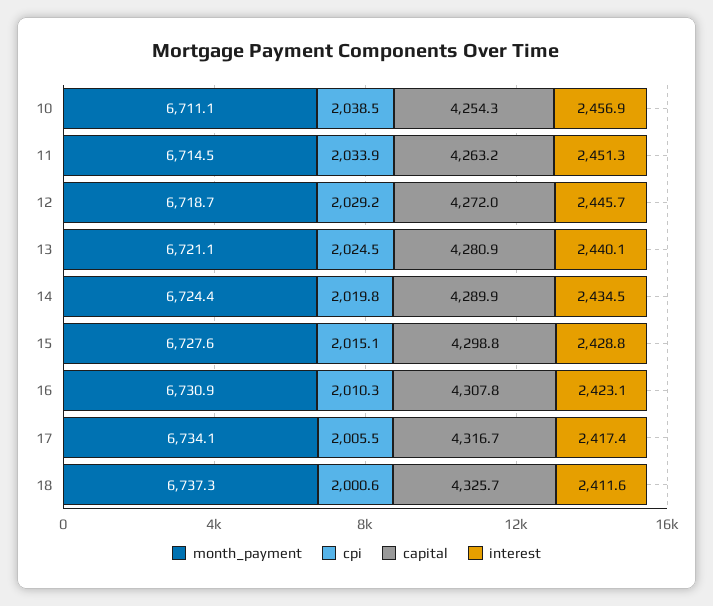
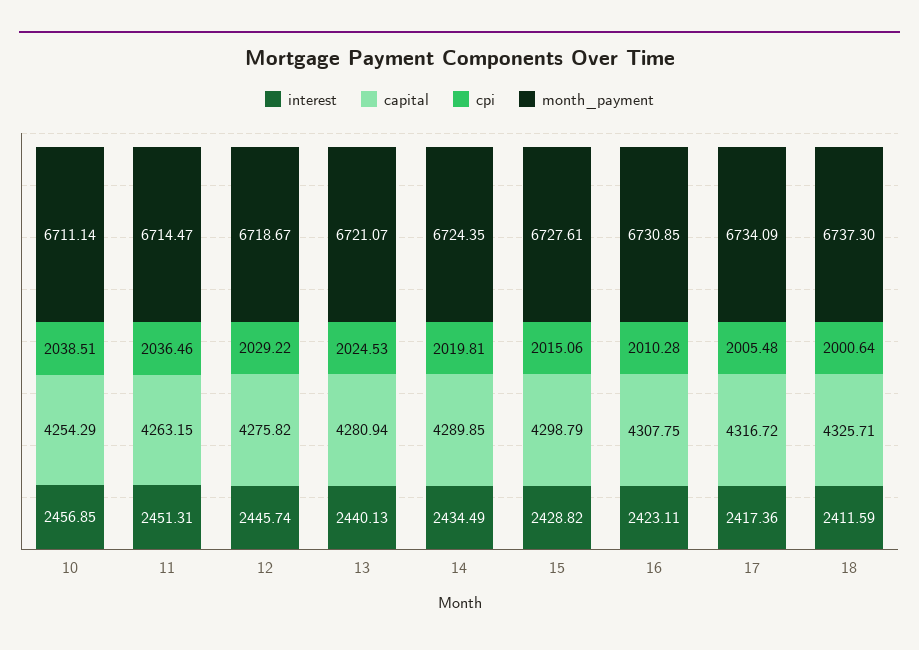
cpi, 11: 2033.9 -> 2036.46
capital, 12: 4272 -> 4275.82

